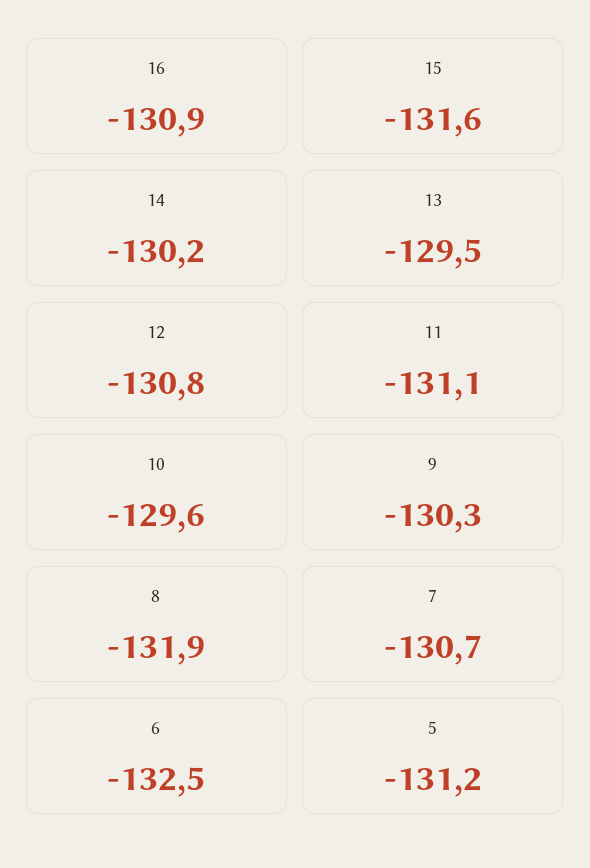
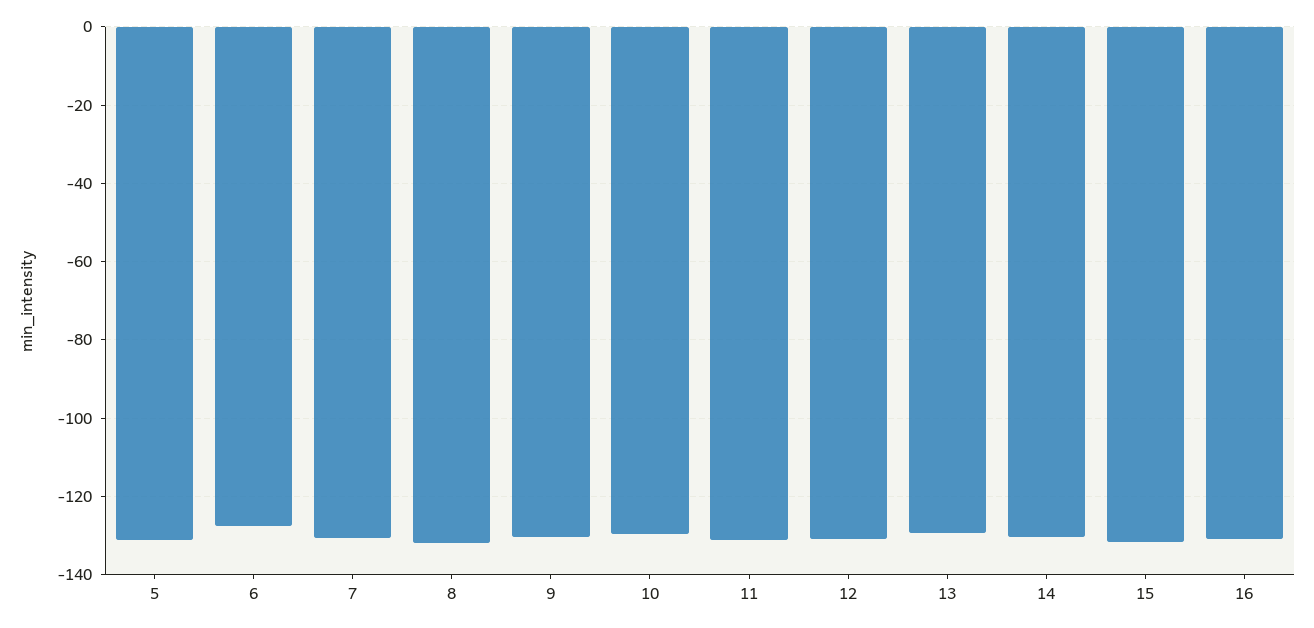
6: -132.5 -> -128

